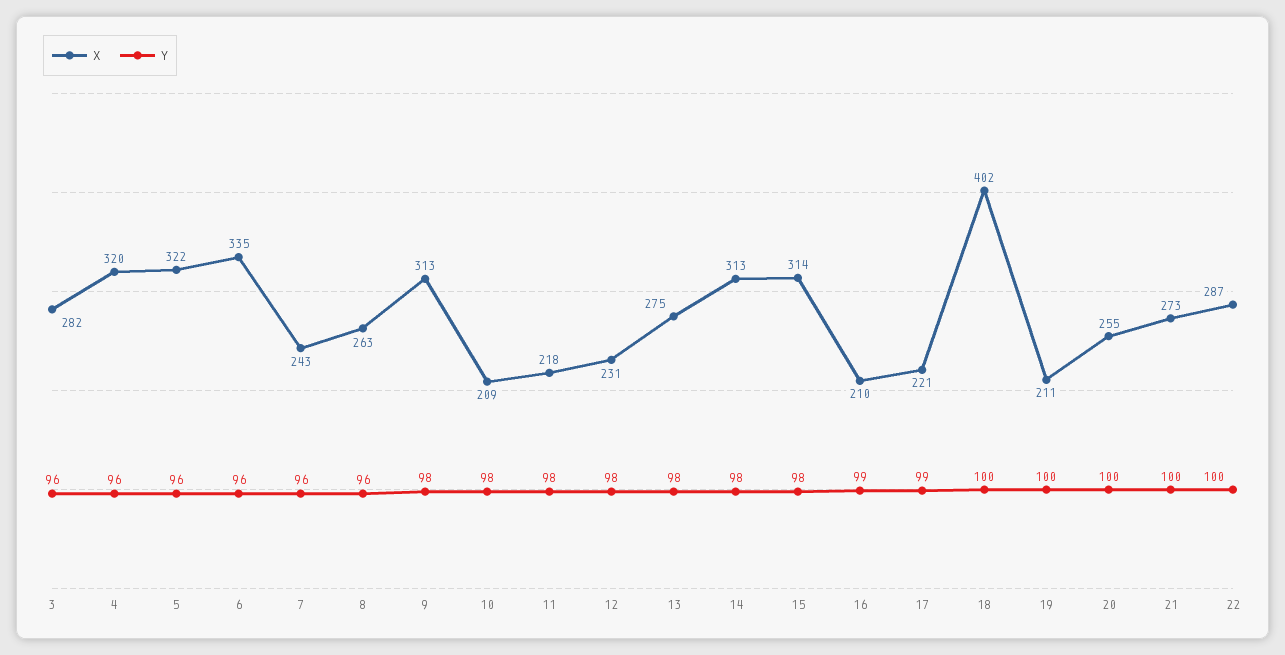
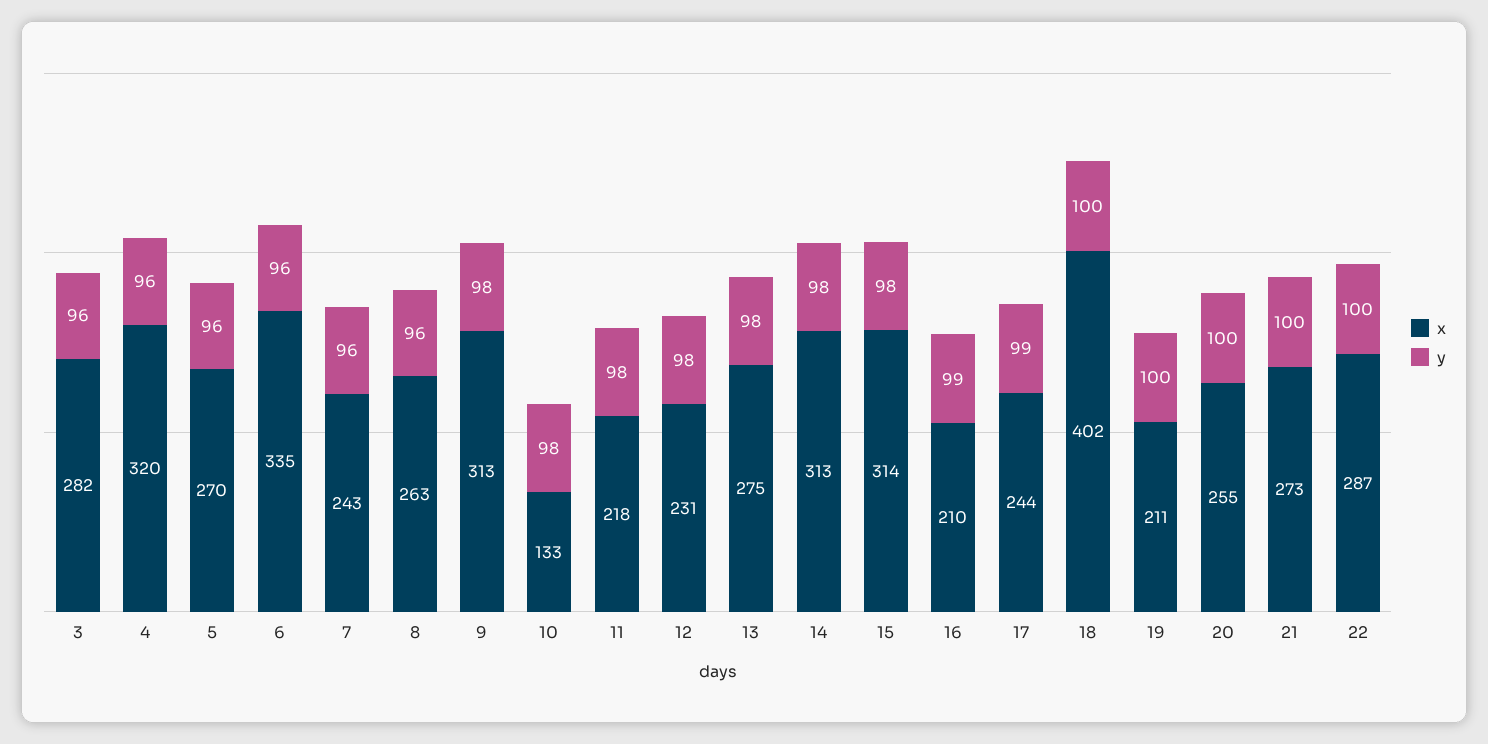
X, 5: 322 -> 270
X, 10: 209 -> 133
X, 17: 221 -> 244

